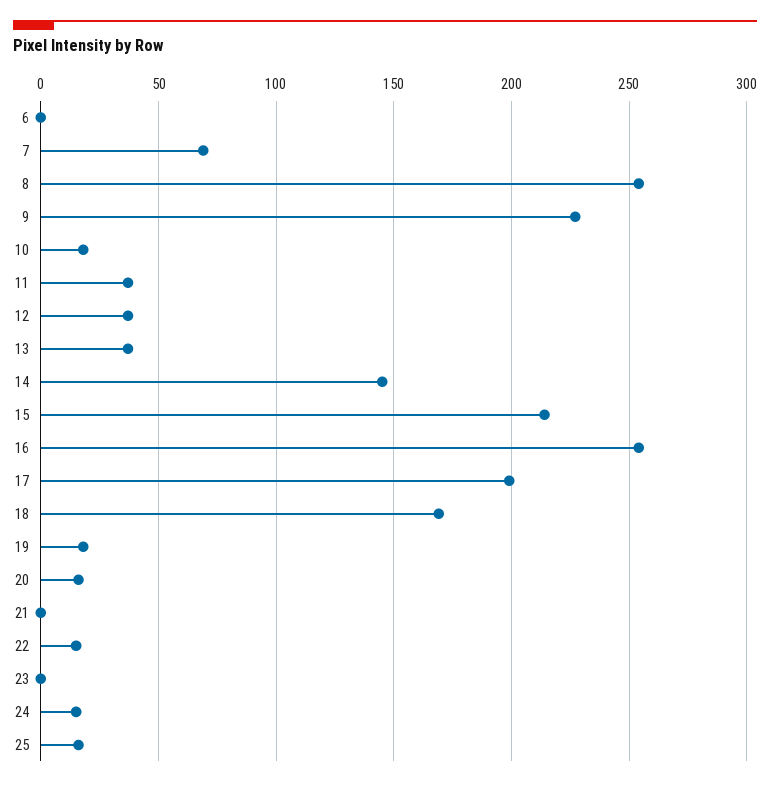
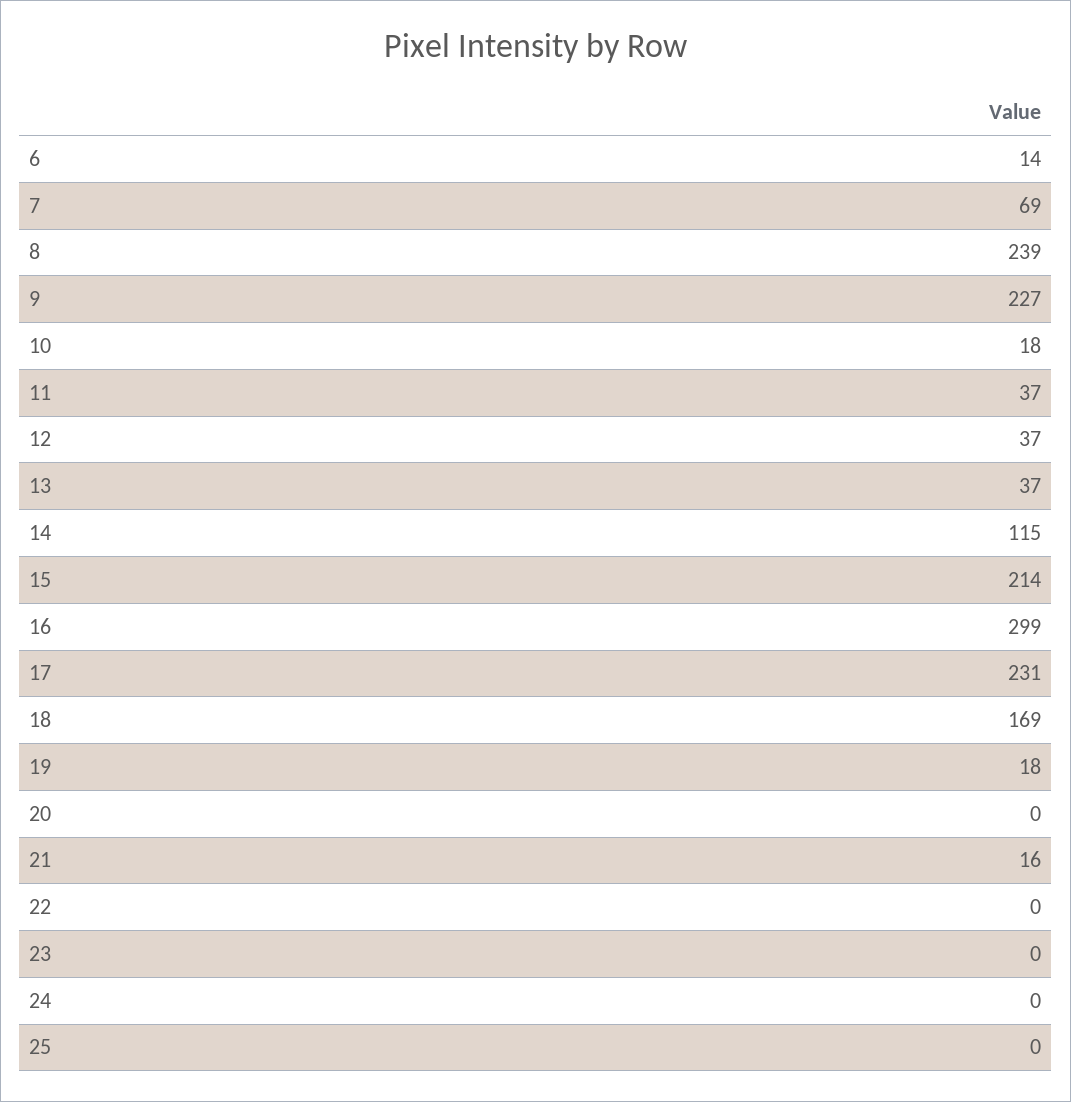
6: 0 -> 14
8: 255 -> 239
14: 145 -> 115
16: 255 -> 299
17: 200 -> 231
20: 15 -> 0
21: 0 -> 16
22: 15 -> 0
24: 15 -> 0
25: 15 -> 0

